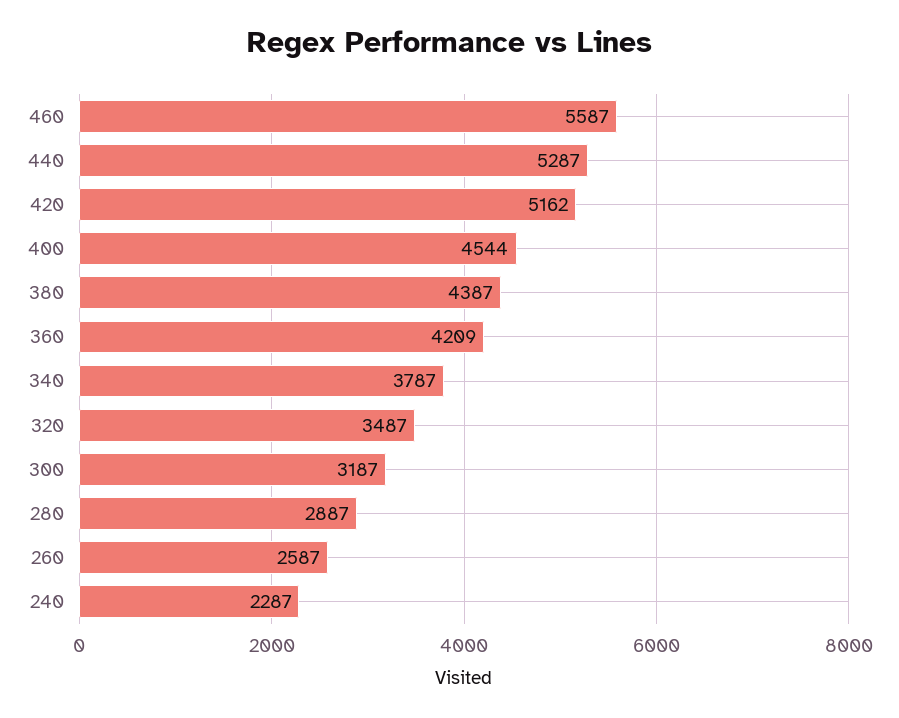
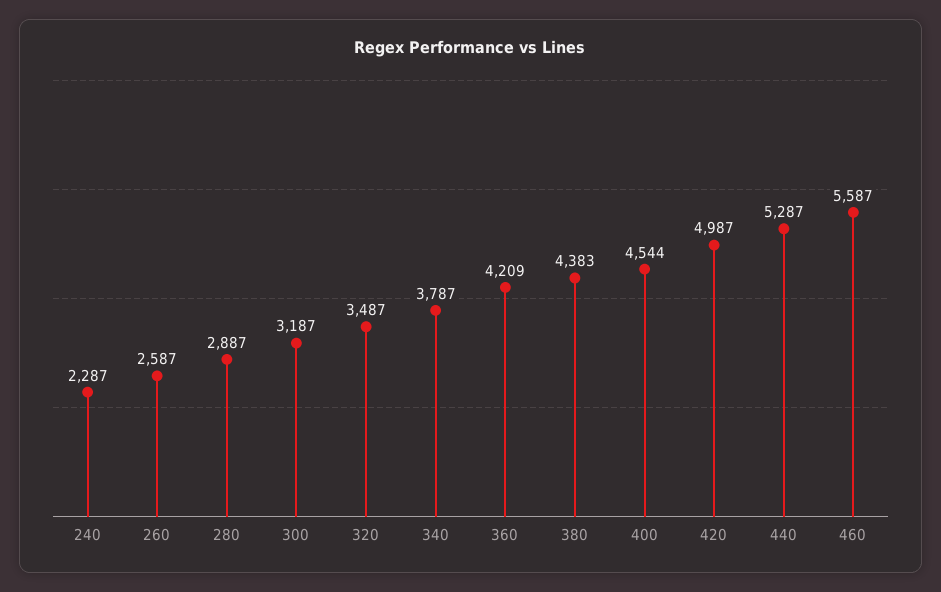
420: 5162 -> 4987
380: 4387 -> 4383

